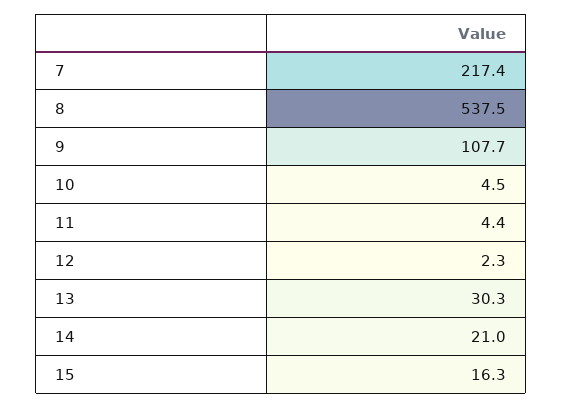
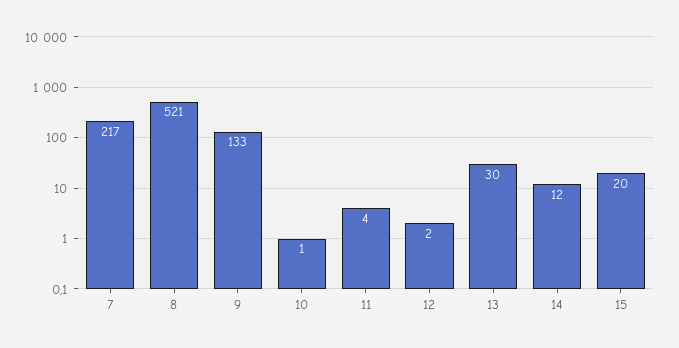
8: 537.5 -> 521
9: 107.7 -> 133
10: 4.5 -> 1
14: 21 -> 12
15: 16.3 -> 20

